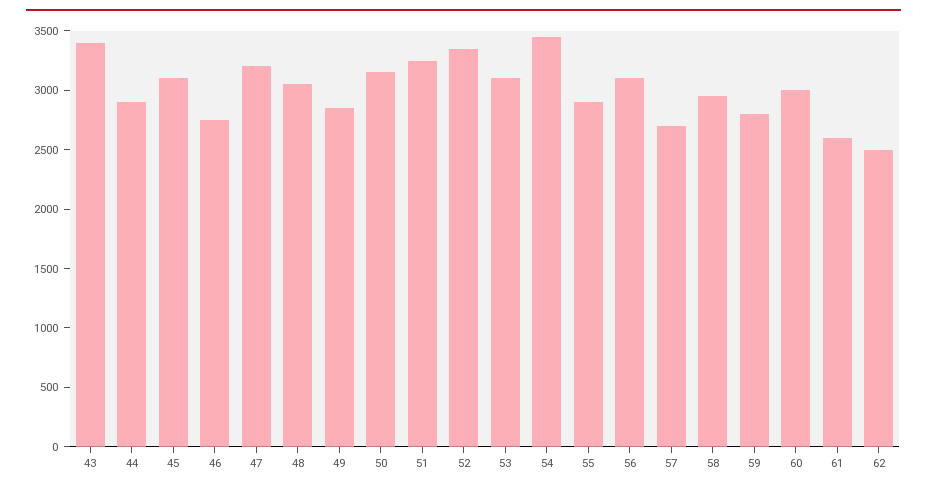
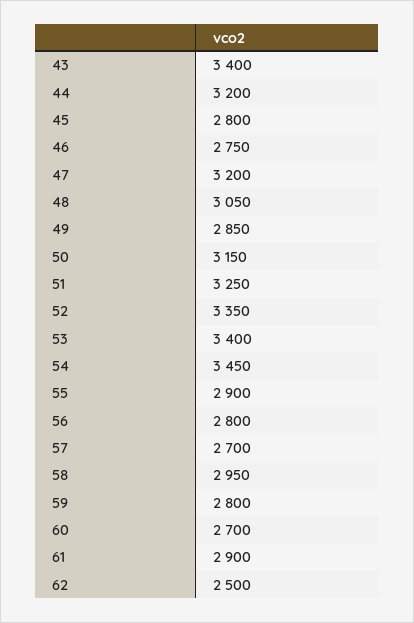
44: 2900 -> 3200
45: 3100 -> 2800
53: 3100 -> 3400
56: 3100 -> 2800
60: 3000 -> 2700
61: 2600 -> 2900

